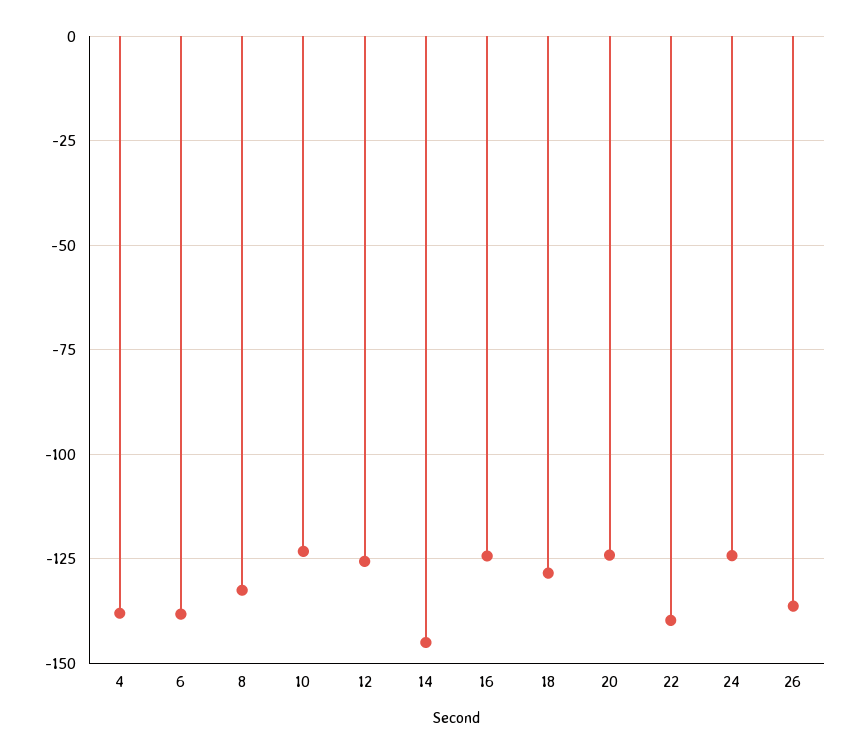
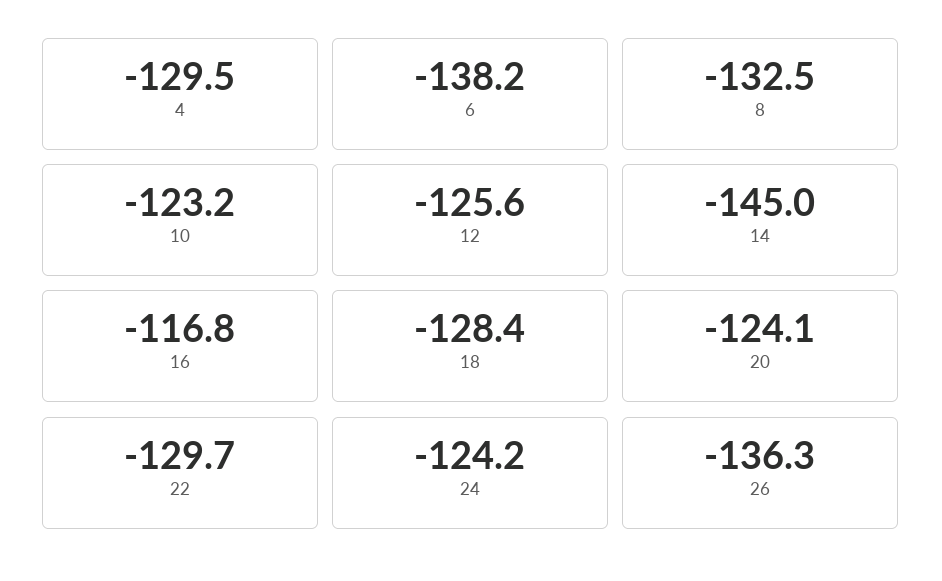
4: -137.5 -> -129.5
16: -125 -> -116.8
22: -140 -> -129.7

